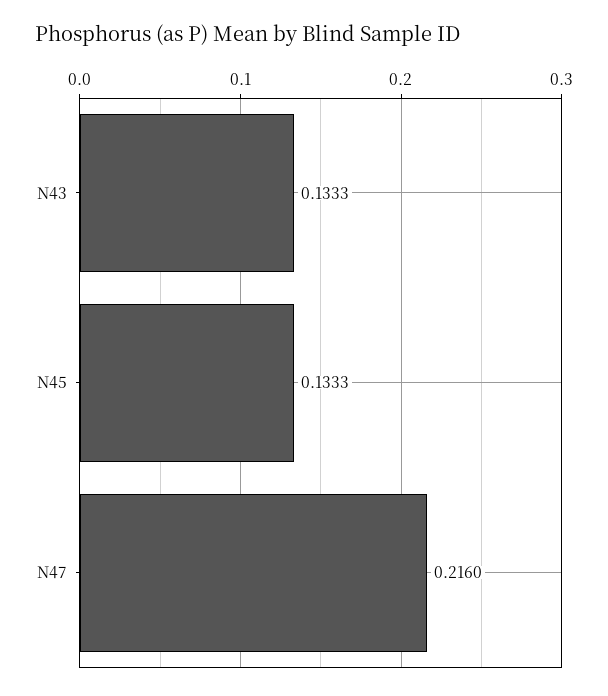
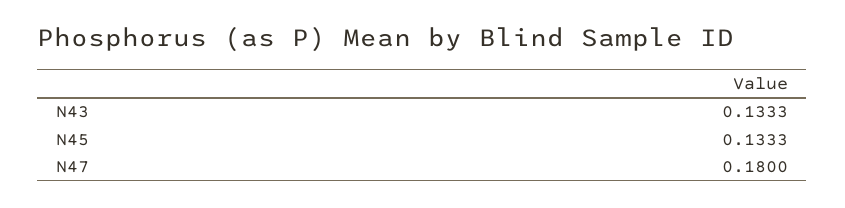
N47: 0.216 -> 0.18

